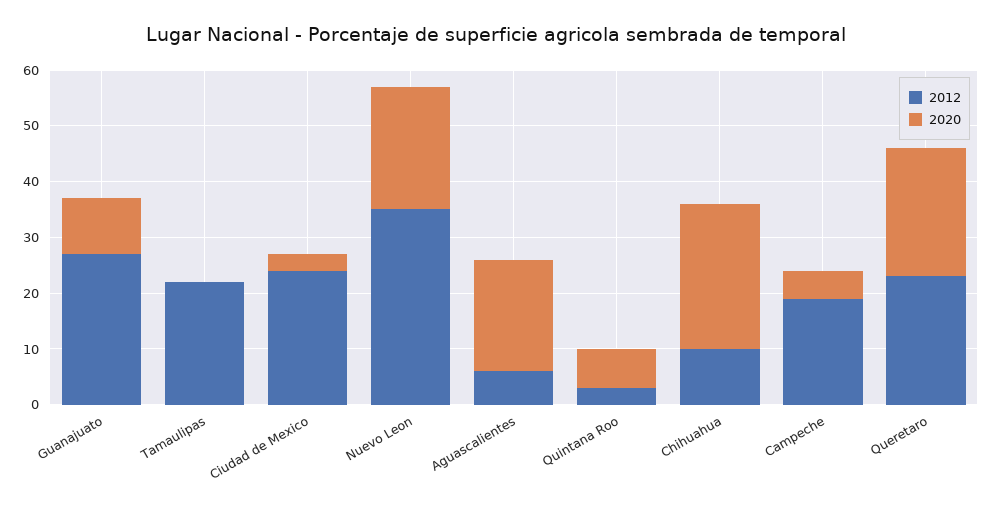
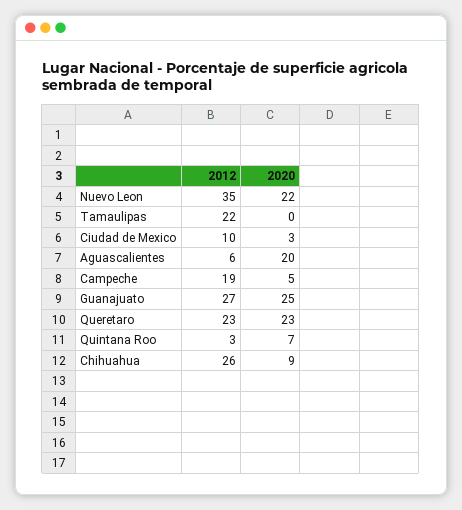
2020, Guanajuato: 10 -> 25
2012, Ciudad de Mexico: 25 -> 10
2012, Chihuahua: 10 -> 26
2020, Chihuahua: 25 -> 9

